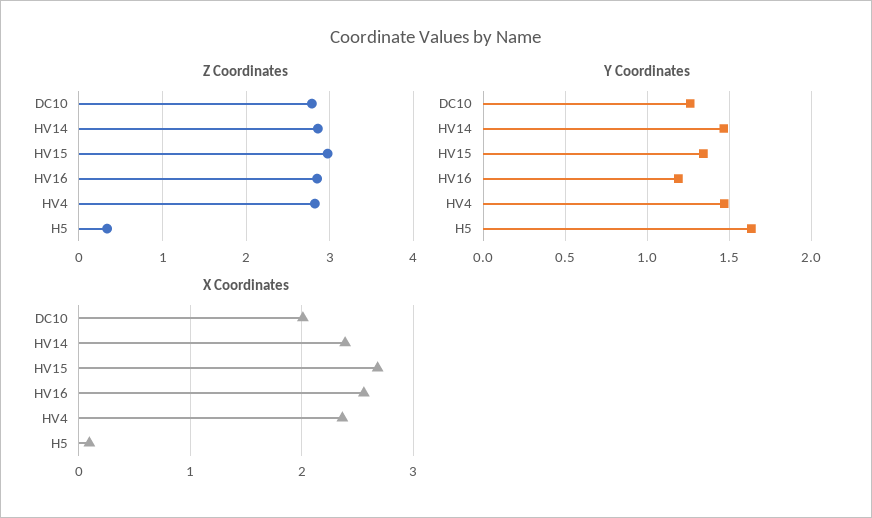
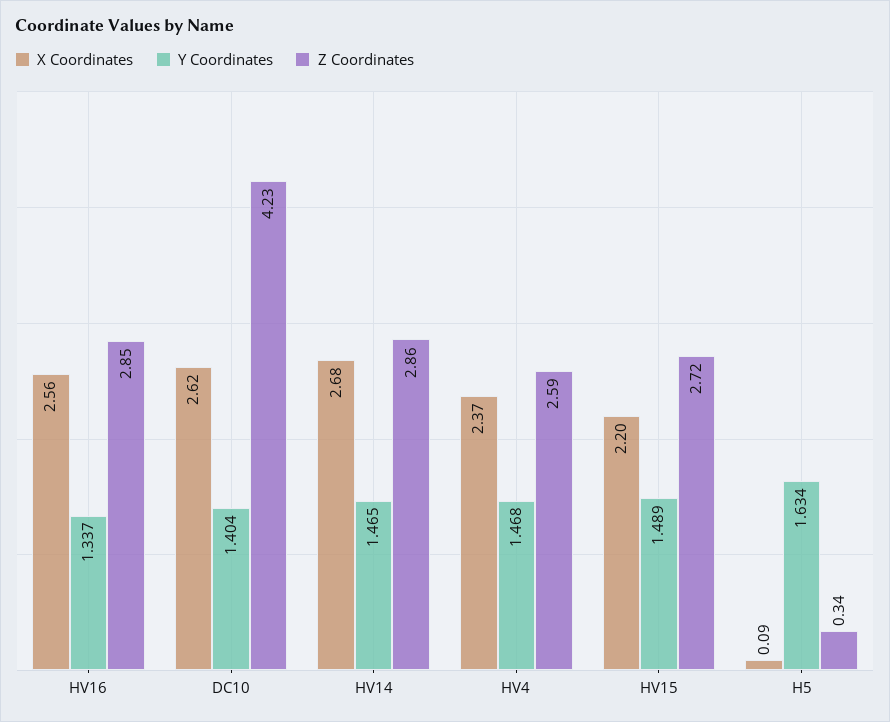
Z Coordinates, DC10: 2.8 -> 4.23
Z Coordinates, HV15: 3 -> 2.72
Z Coordinates, HV4: 2.8 -> 2.59
Y Coordinates, DC10: 1.25 -> 1.404
Y Coordinates, HV15: 1.35 -> 1.489
Y Coordinates, HV16: 1.2 -> 1.337
X Coordinates, DC10: 2 -> 2.62
X Coordinates, HV14: 2.4 -> 2.68
X Coordinates, HV15: 2.7 -> 2.2

